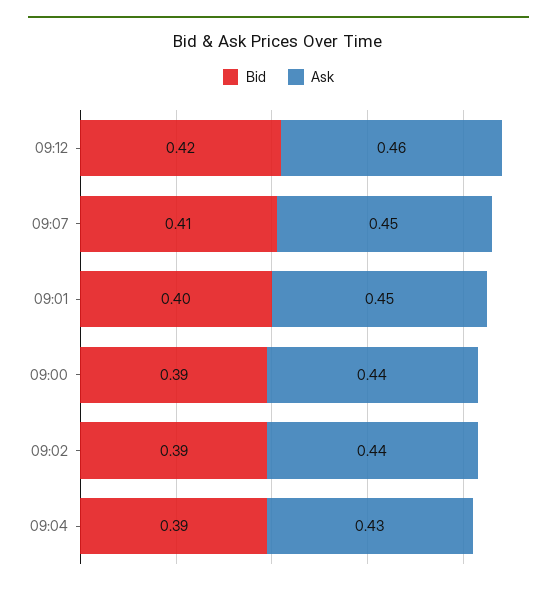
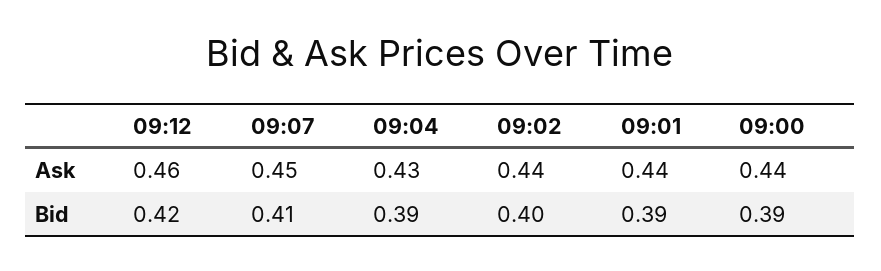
Bid, 09:01: 0.4 -> 0.39
Ask, 09:01: 0.45 -> 0.44
Bid, 09:02: 0.39 -> 0.4

